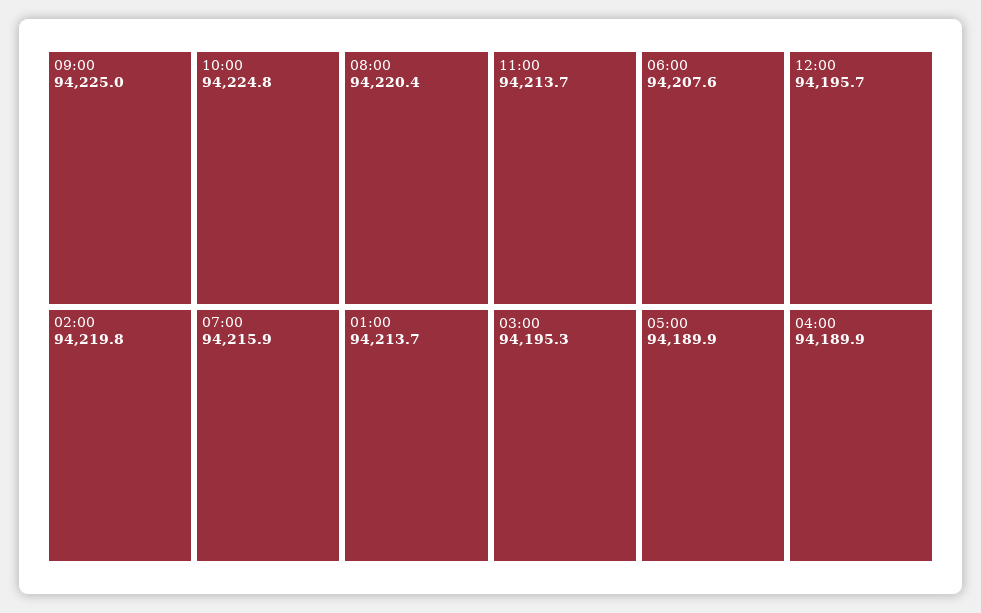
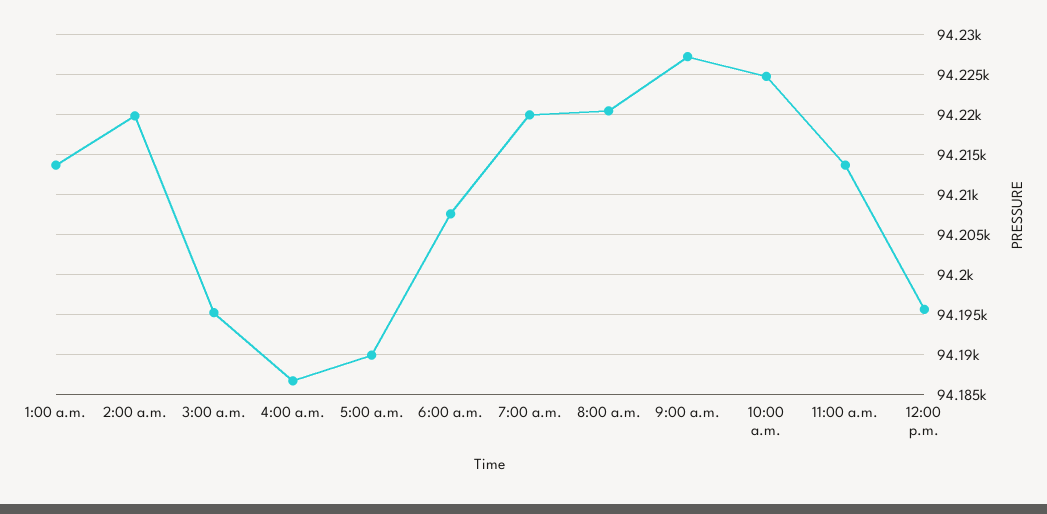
09:00: 94225 -> 94227
07:00: 94215.9 -> 94220
04:00: 94189.9 -> 94187

